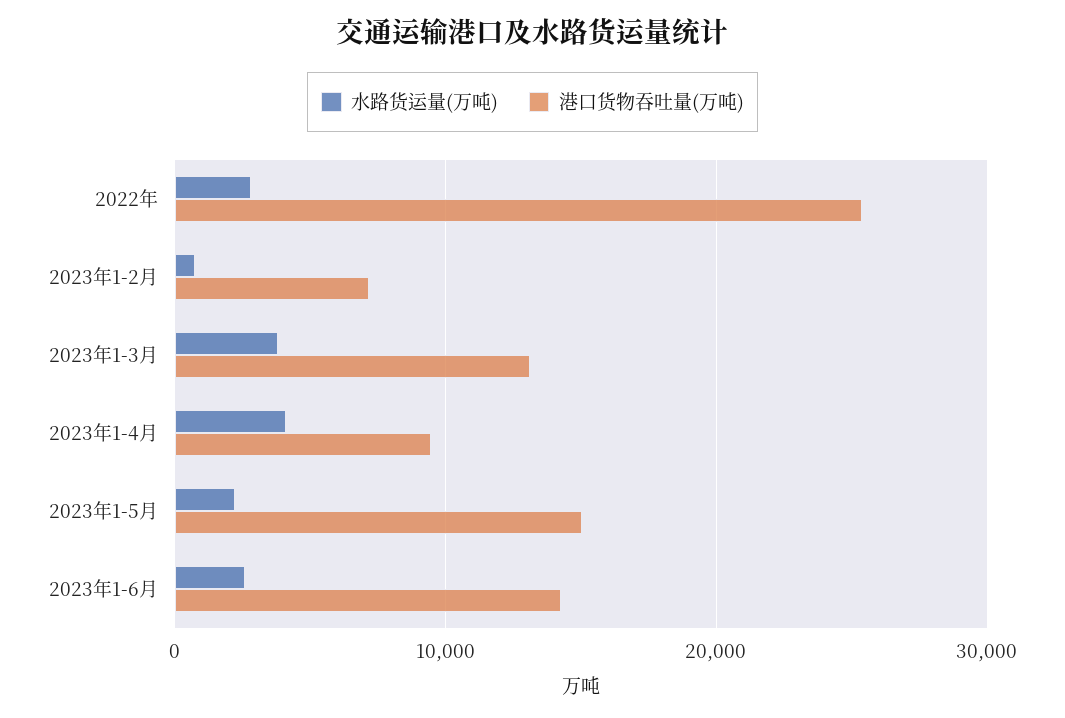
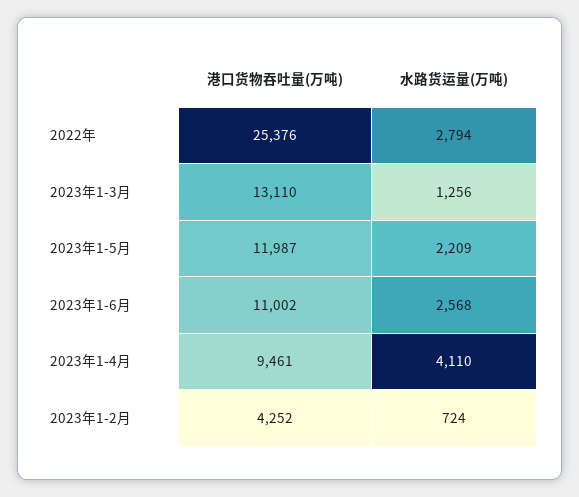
港口货物吞吐量(万吨), 2023年1-2月: 7000 -> 4252
水路货运量(万吨), 2023年1-3月: 4000 -> 1256
港口货物吞吐量(万吨), 2023年1-5月: 15000 -> 11987
港口货物吞吐量(万吨), 2023年1-6月: 14000 -> 11002

